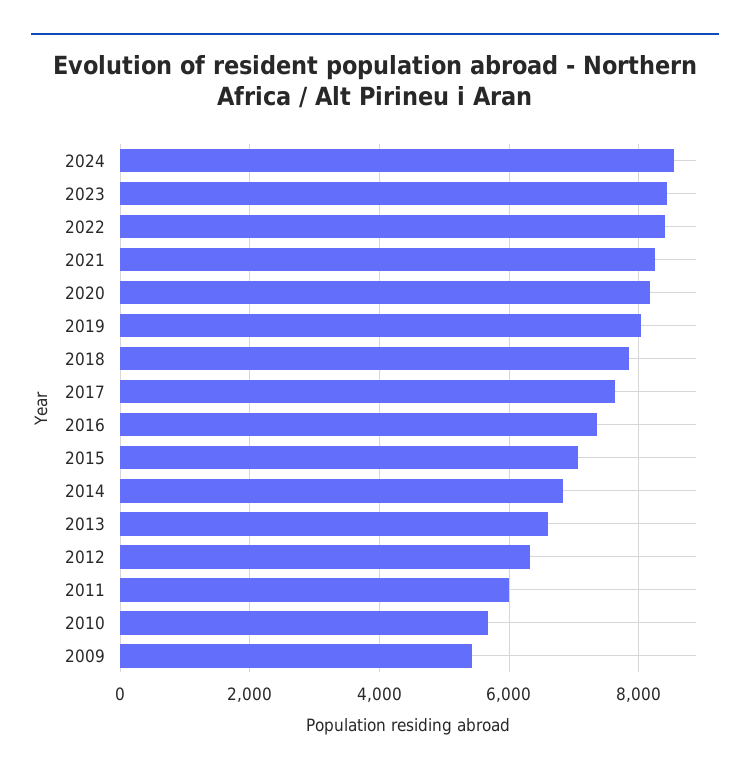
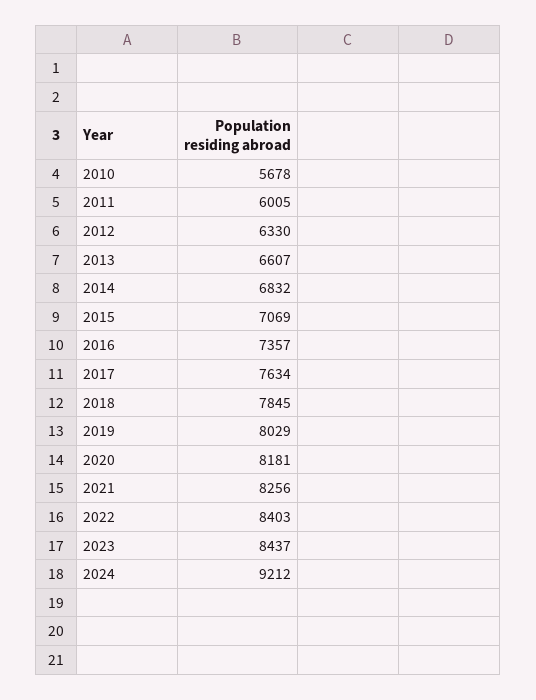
2024: 8600 -> 9212
2009: 5400 -> none

